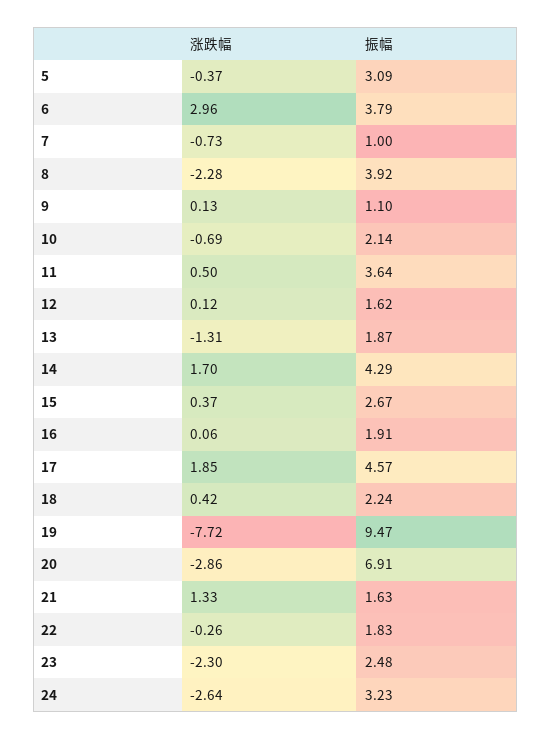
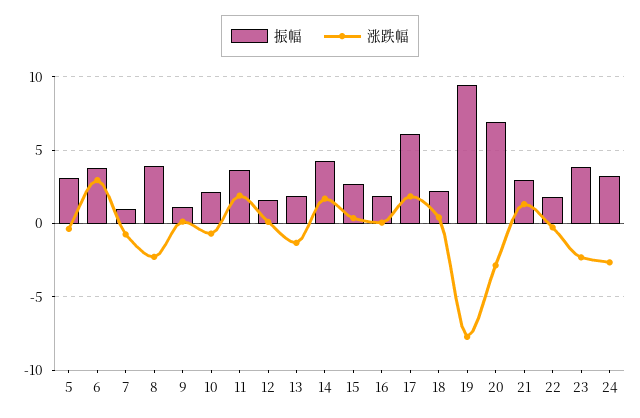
涨跌幅, 11: 0.5 -> 2
振幅, 17: 4.57 -> 6
振幅, 21: 1.63 -> 3
振幅, 23: 2.48 -> 4

